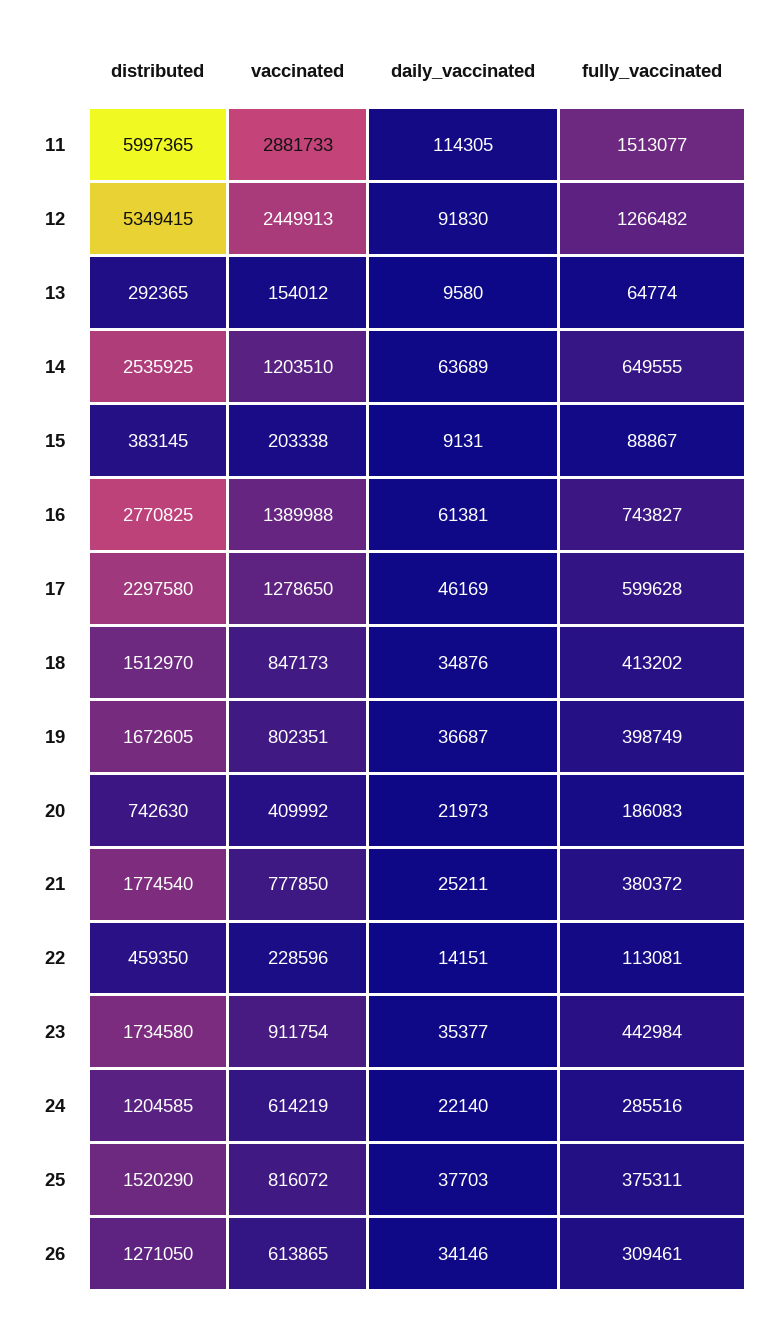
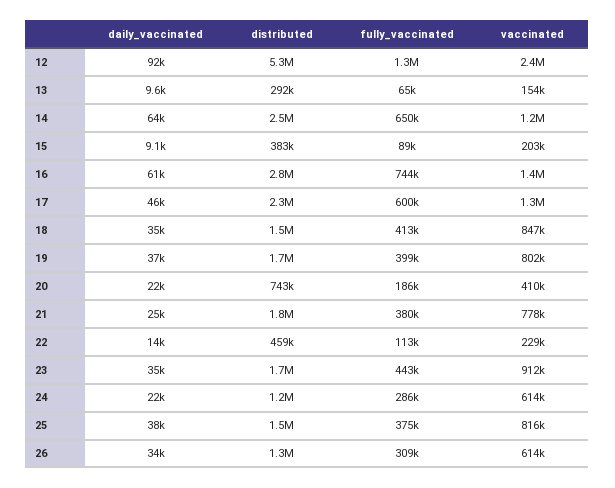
distributed, 11: 5997365 -> none
vaccinated, 11: 2881733 -> none
daily_vaccinated, 11: 114305 -> none
fully_vaccinated, 11: 1513077 -> none

